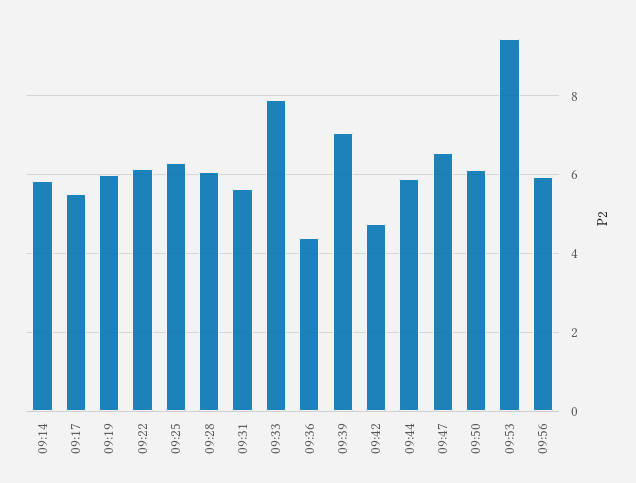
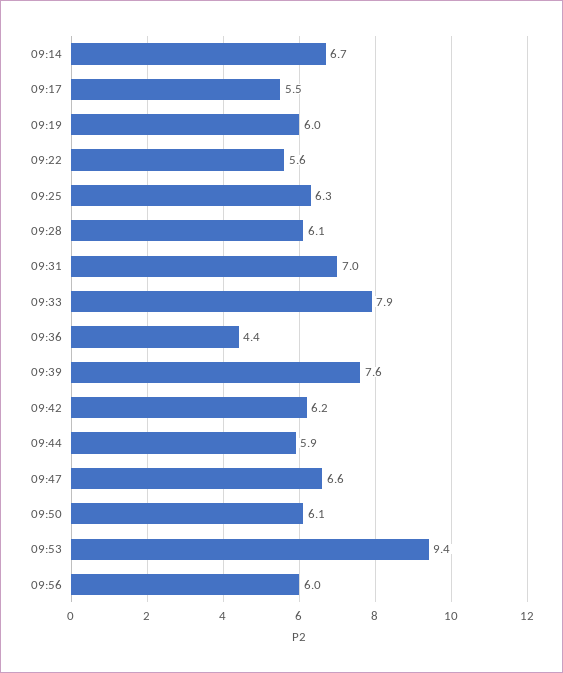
09:14: 5.8 -> 6.7
09:22: 6.2 -> 5.6
09:31: 5.6 -> 7
09:39: 7 -> 7.6
09:42: 4.8 -> 6.2

